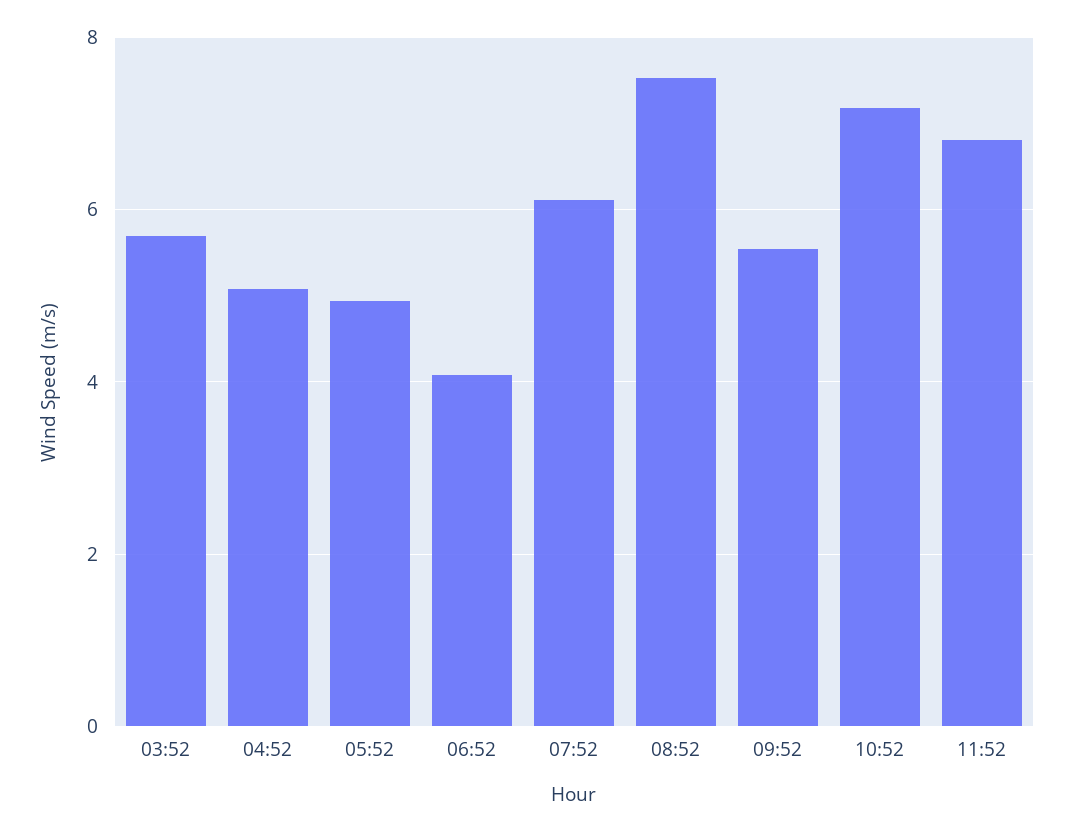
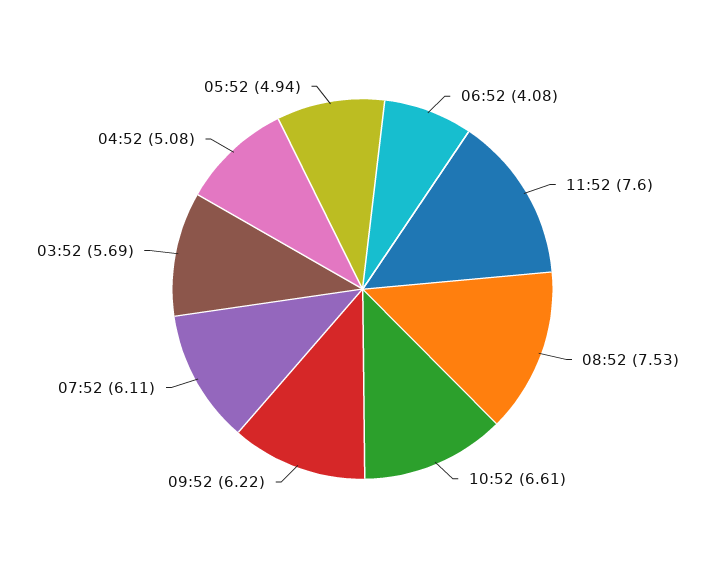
09:52: 5.6 -> 6.22
10:52: 7.2 -> 6.61
11:52: 6.8 -> 7.6

